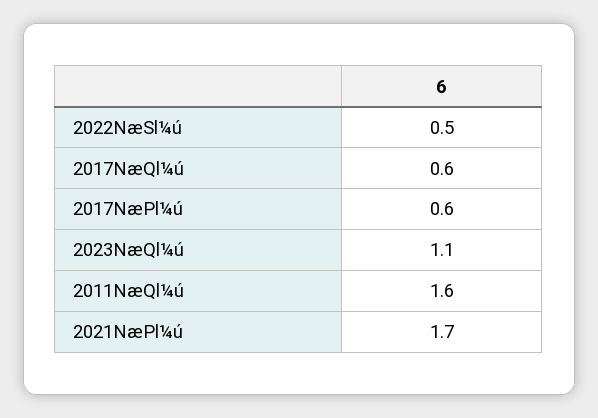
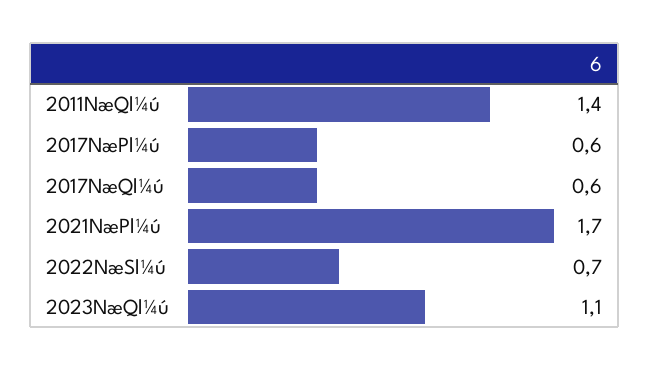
2022NæSl¼ú: 0.5 -> 0.7
2011NæQl¼ú: 1.6 -> 1.4

